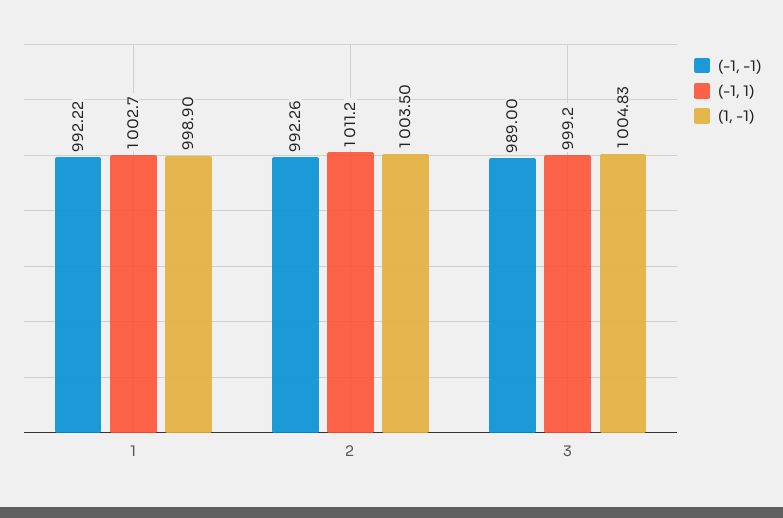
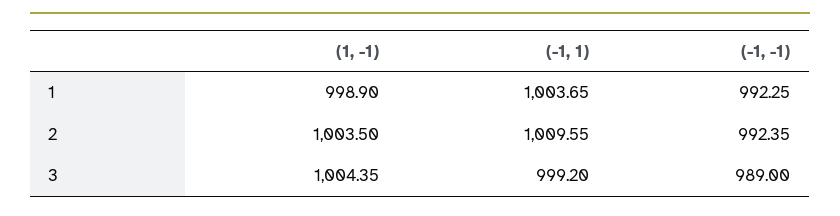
(-1, -1), 1: 992.22 -> 992.25
(-1, 1), 1: 1002.7 -> 1003.65
(-1, -1), 2: 992.26 -> 992.35
(-1, 1), 2: 1011.2 -> 1009.55
(1, -1), 3: 1004.83 -> 1004.35

